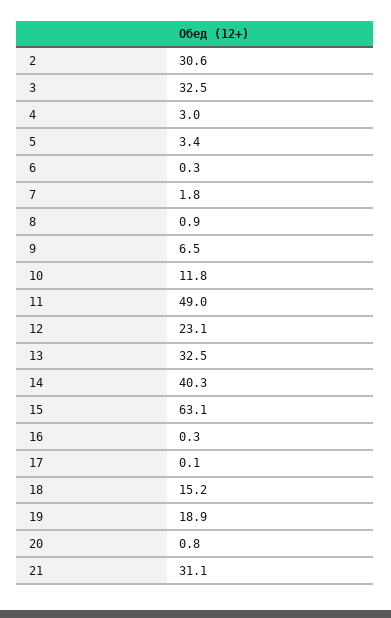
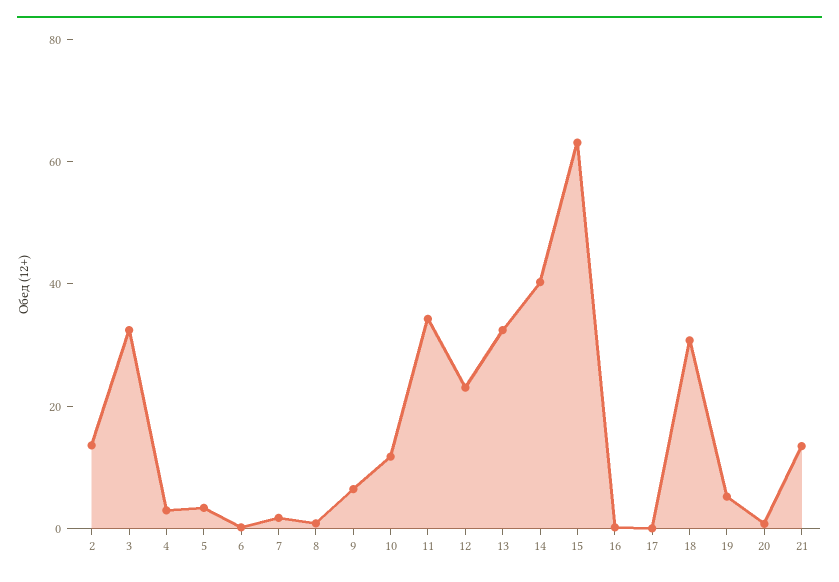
2: 30.6 -> 15
11: 49 -> 35
18: 15.2 -> 30
19: 18.9 -> 5
21: 31.1 -> 15

